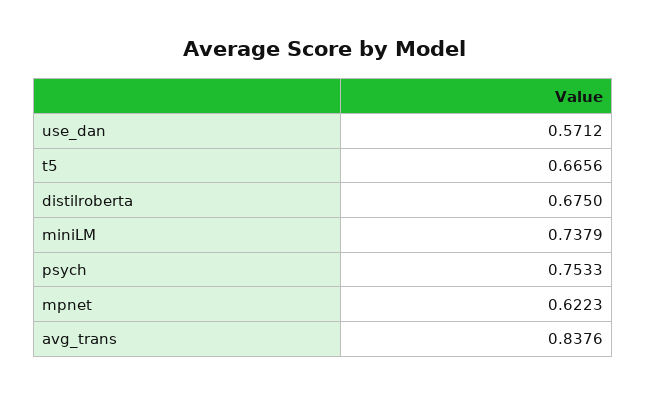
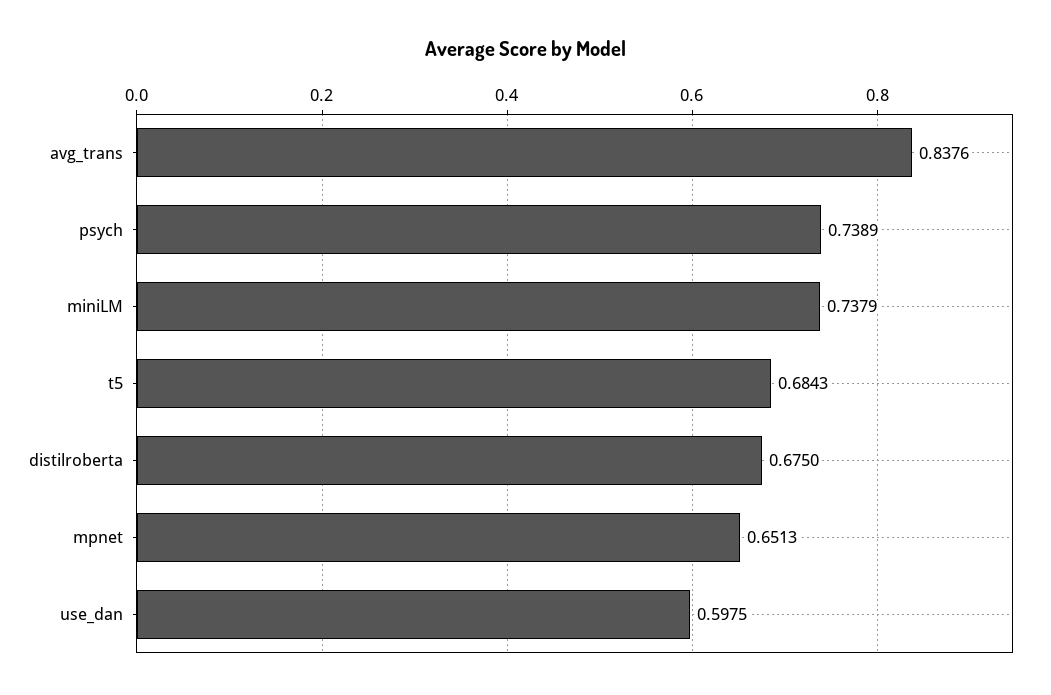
use_dan: 0.5712 -> 0.5975
t5: 0.6656 -> 0.6843
psych: 0.7533 -> 0.7389
mpnet: 0.6223 -> 0.6513

